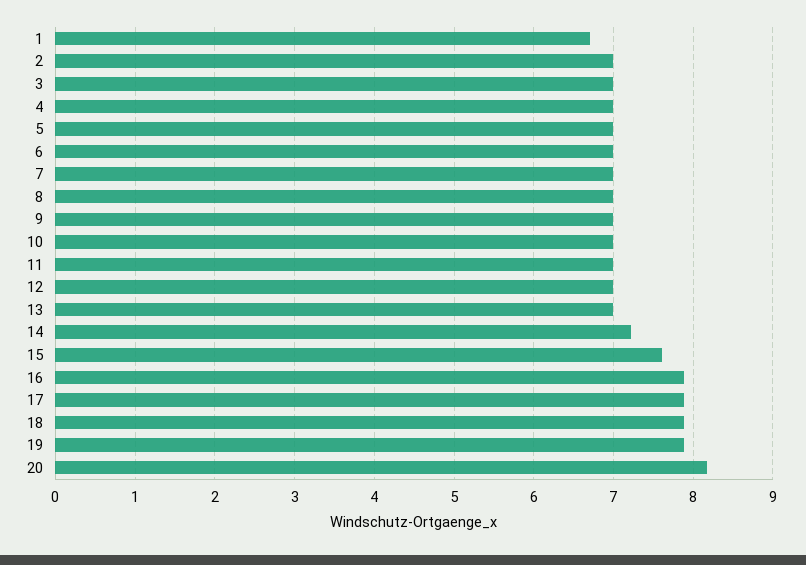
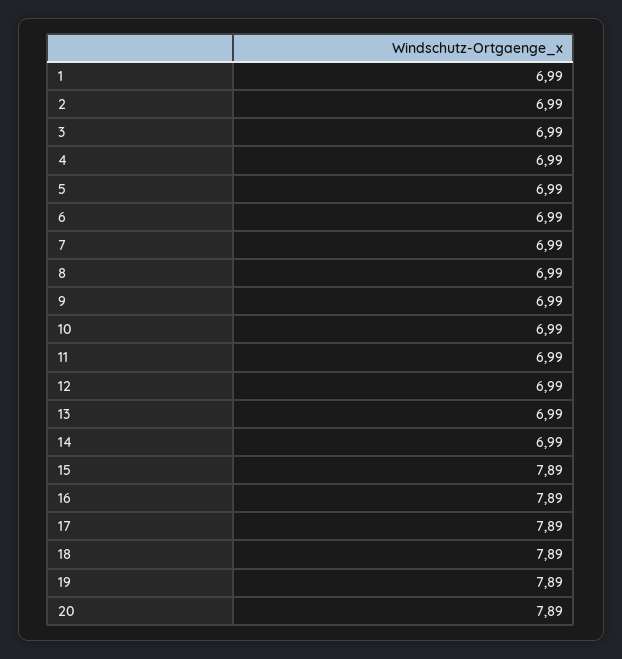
1: 6.7 -> 6.99
14: 7.2 -> 6.99
15: 7.6 -> 7.89
20: 8.2 -> 7.89

